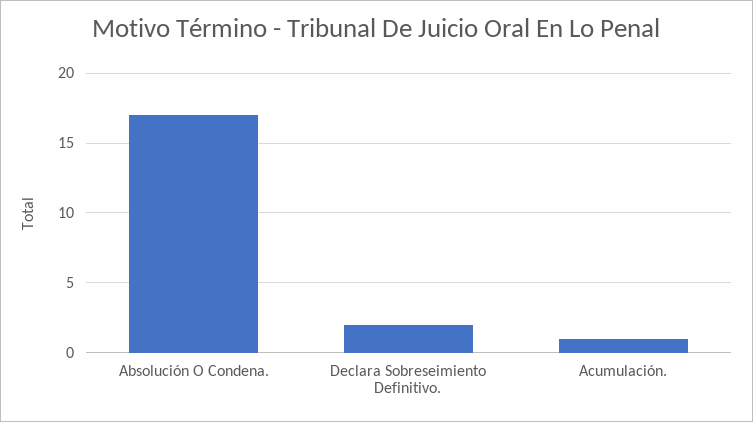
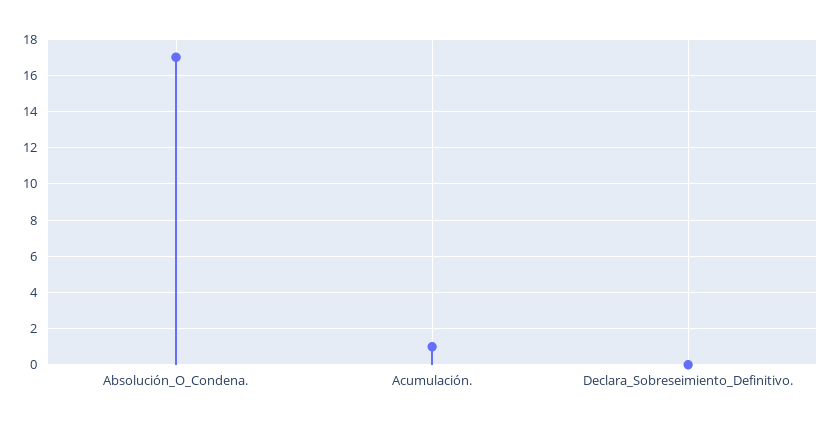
Declara Sobreseimiento Definitivo.: 2 -> 0

